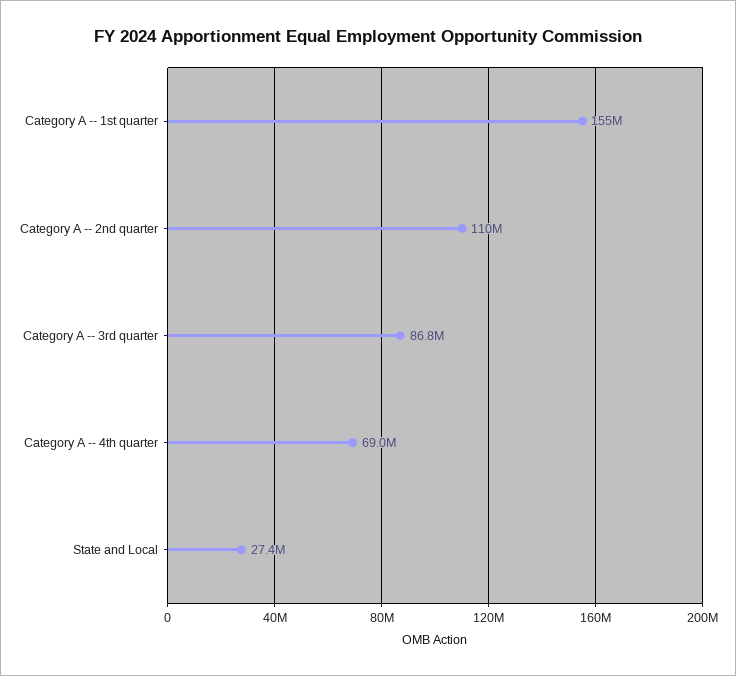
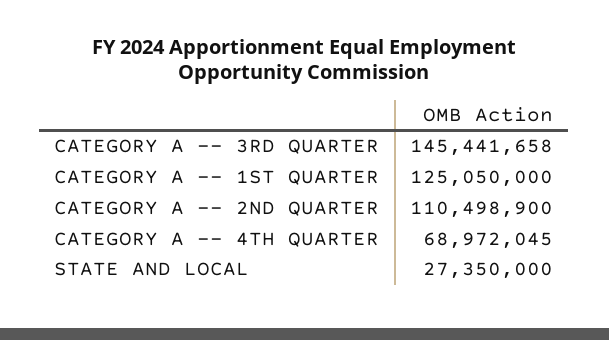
Category A -- 1st quarter: 155000000 -> 125050000
Category A -- 3rd quarter: 86800000 -> 145441658

